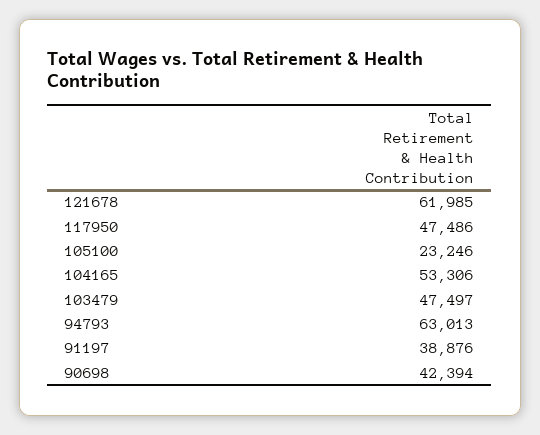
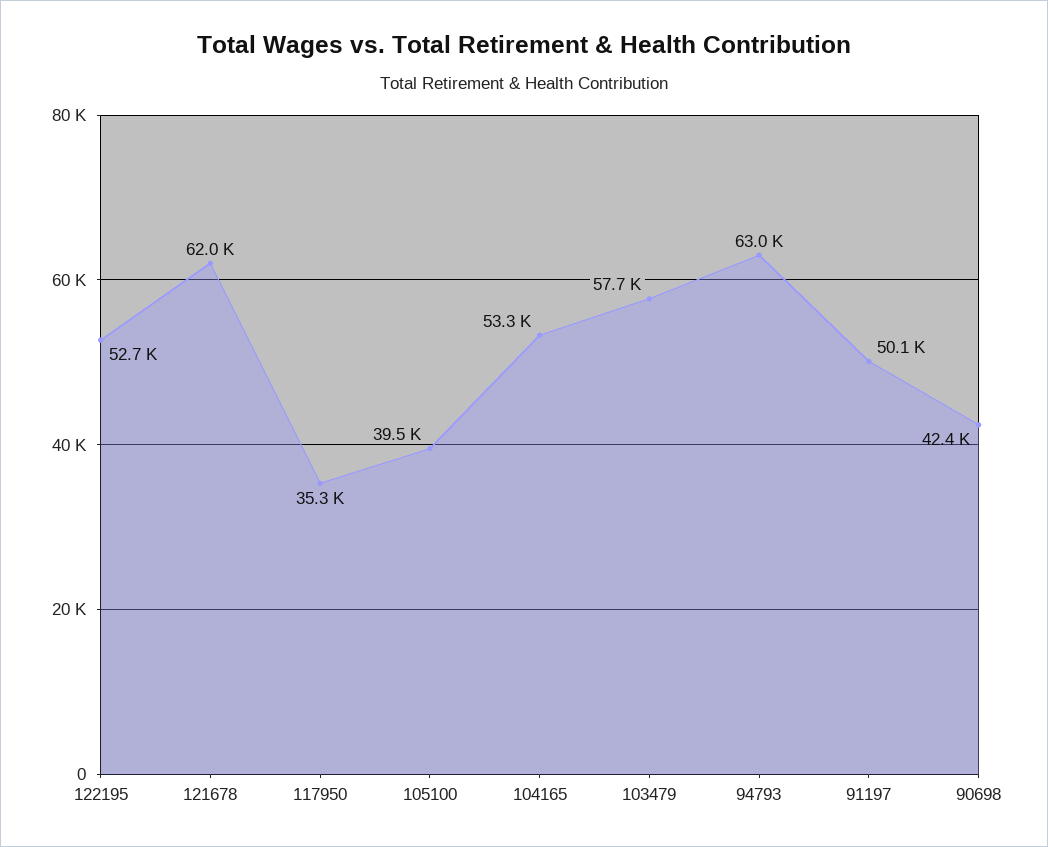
117950: 47486 -> 35300
105100: 23246 -> 39500
103479: 47497 -> 57700
91197: 38876 -> 50100
122195: none -> 52700

